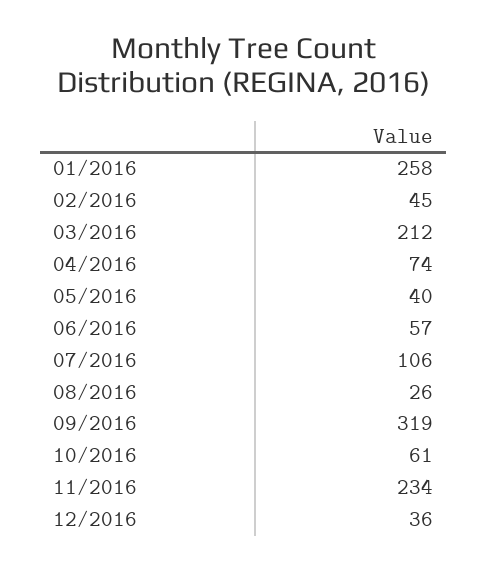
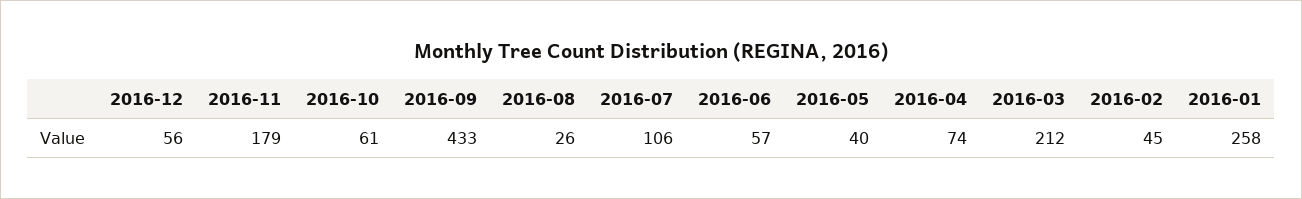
09/2016: 319 -> 433
11/2016: 234 -> 179
12/2016: 36 -> 56

